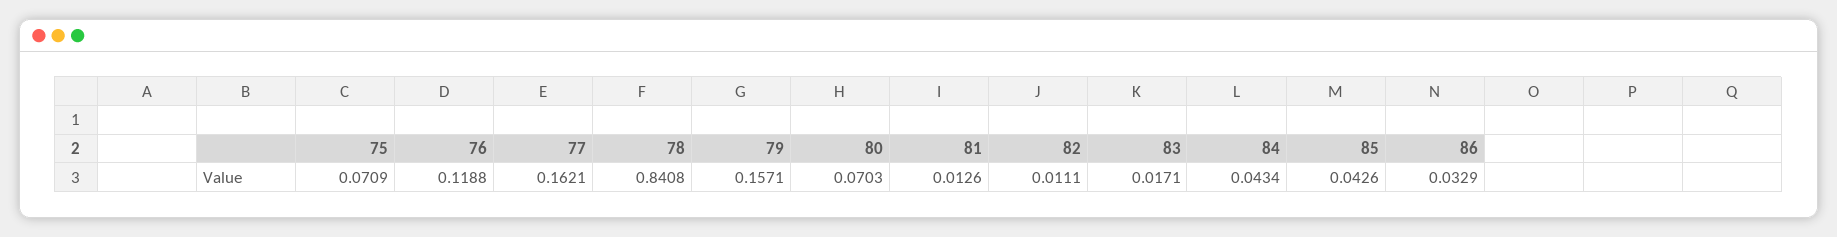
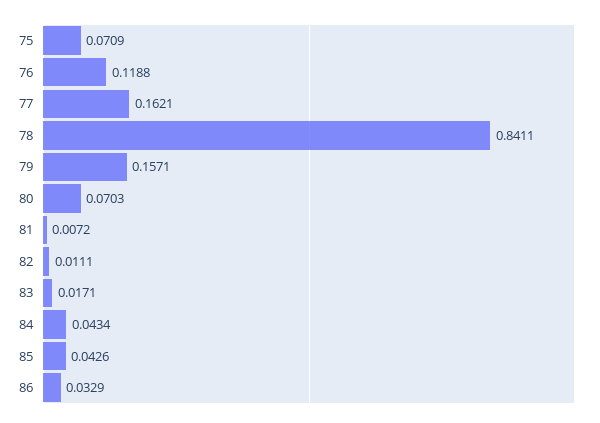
78: 0.8408 -> 0.8411
81: 0.0126 -> 0.0072

